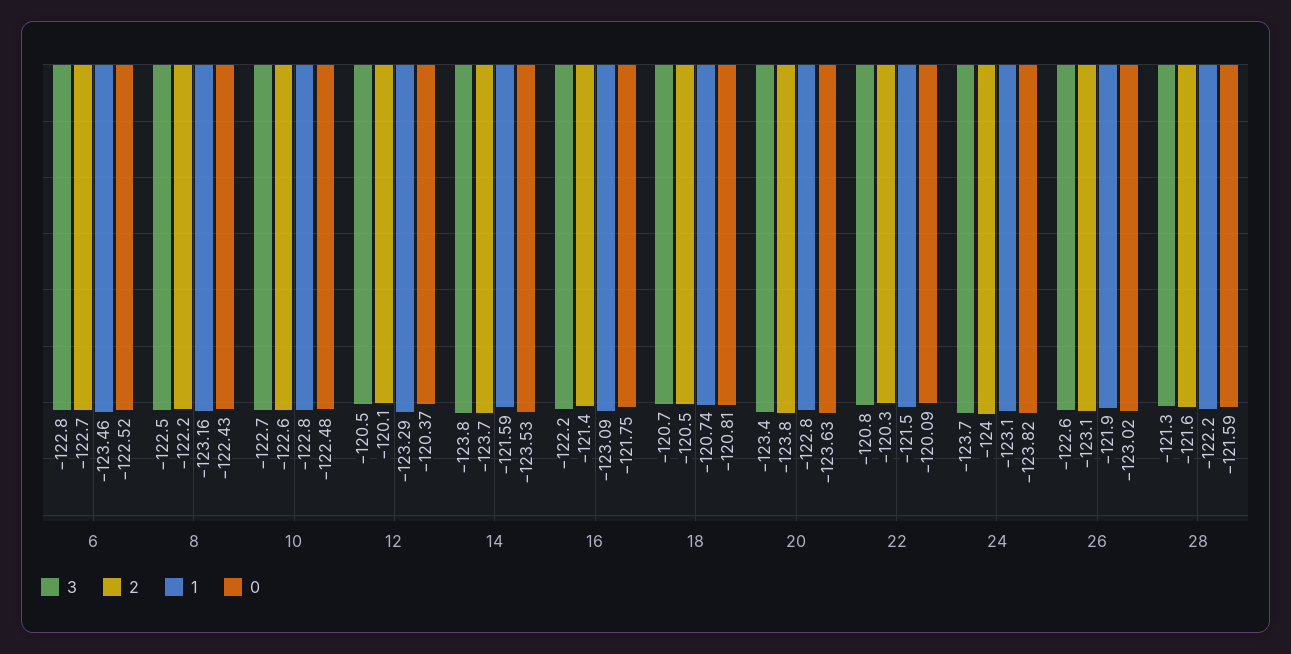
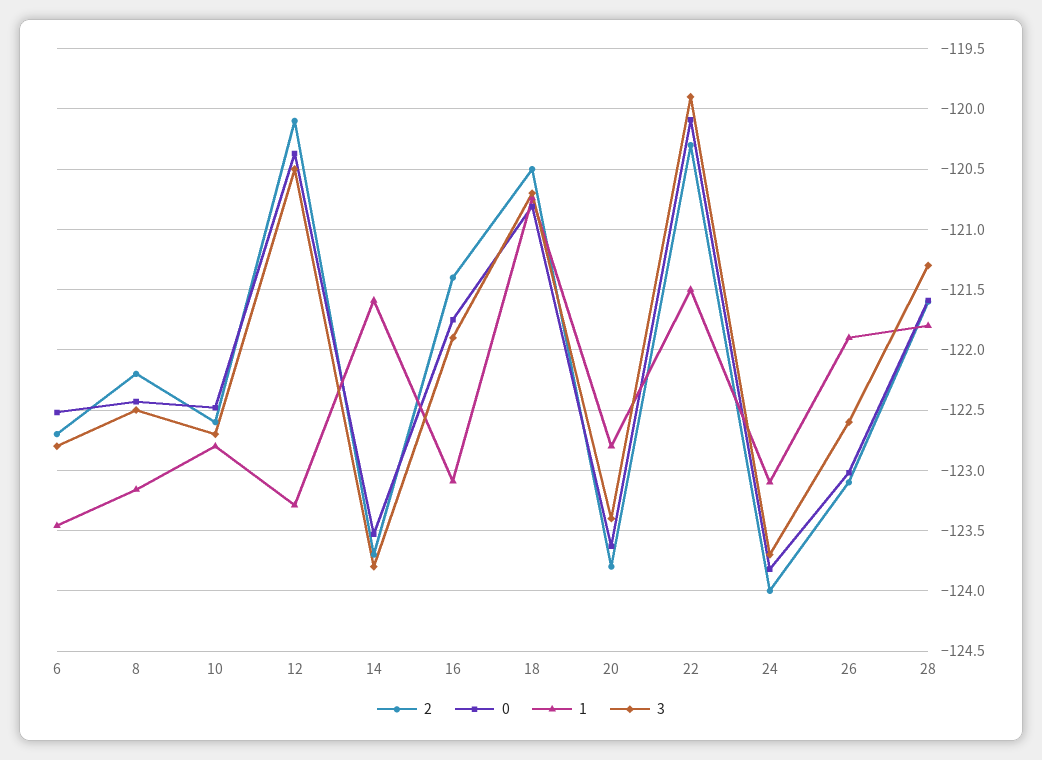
3, 16: -122.2 -> -121.9
3, 22: -120.8 -> -119.9
1, 28: -122.2 -> -121.8

